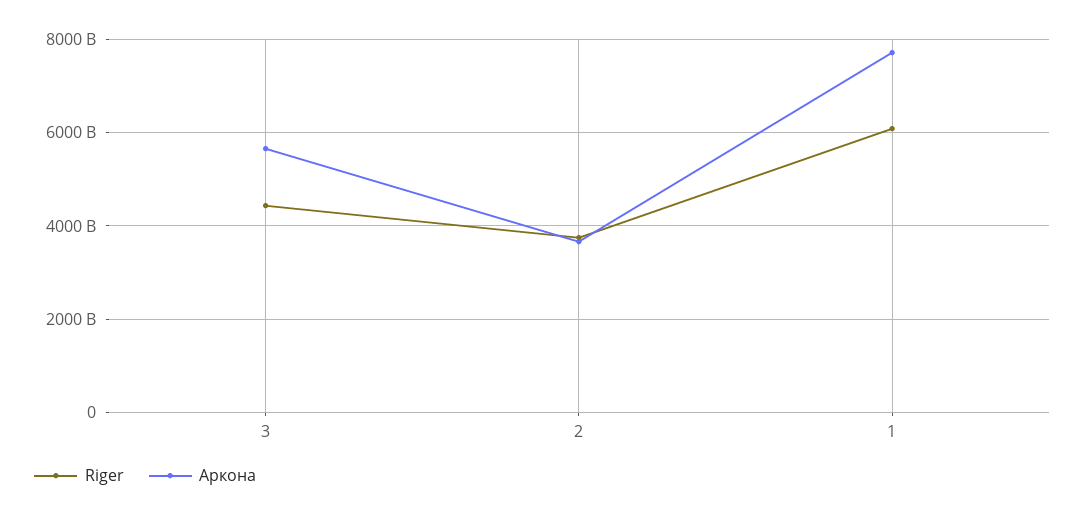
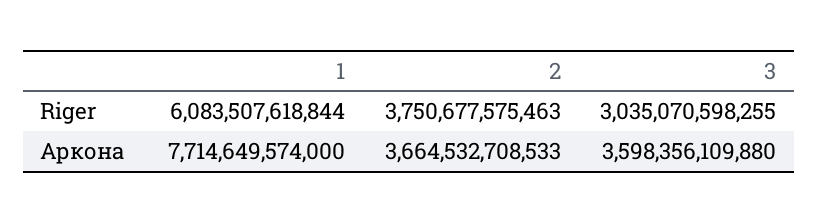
Riger, 3: 4400000000000 -> 3035070598255
Аркона, 3: 5600000000000 -> 3598356109880

